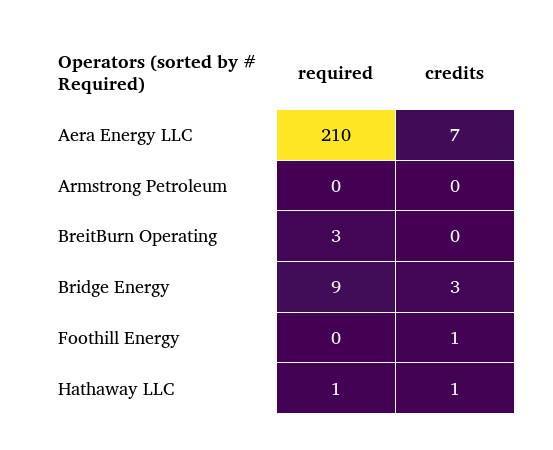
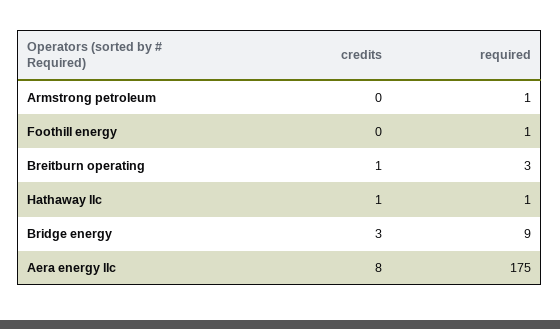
required, Aera Energy LLC: 210 -> 175
credits, Aera Energy LLC: 7 -> 8
required, Armstrong Petroleum: 0 -> 1
credits, BreitBurn Operating: 0 -> 1
required, Foothill Energy: 0 -> 1
credits, Foothill Energy: 1 -> 0

